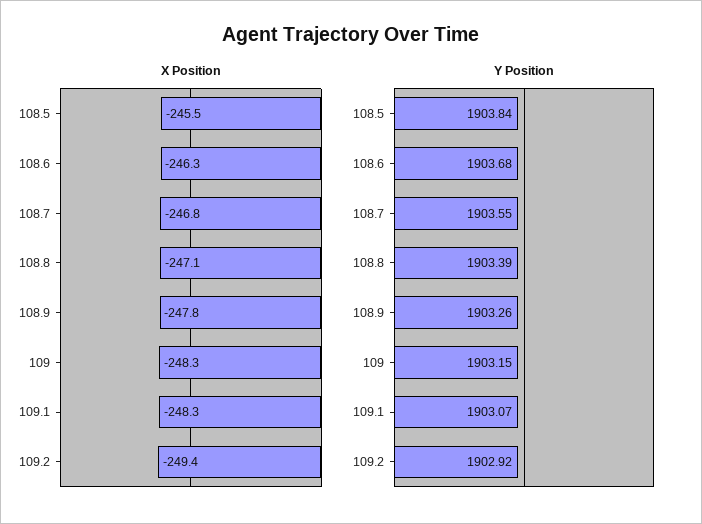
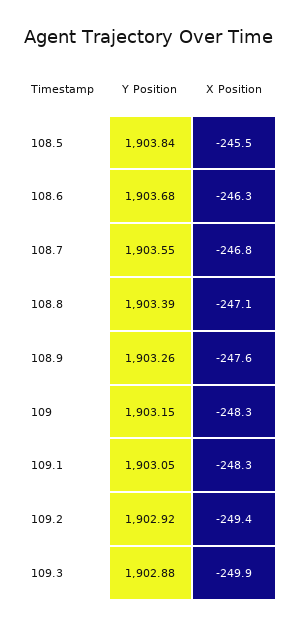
X Position, 108.9: -247.8 -> -247.6
Y Position, 109.1: 1903.07 -> 1903.05
Y Position, 109.3: none -> 1902.88
X Position, 109.3: none -> -249.9

